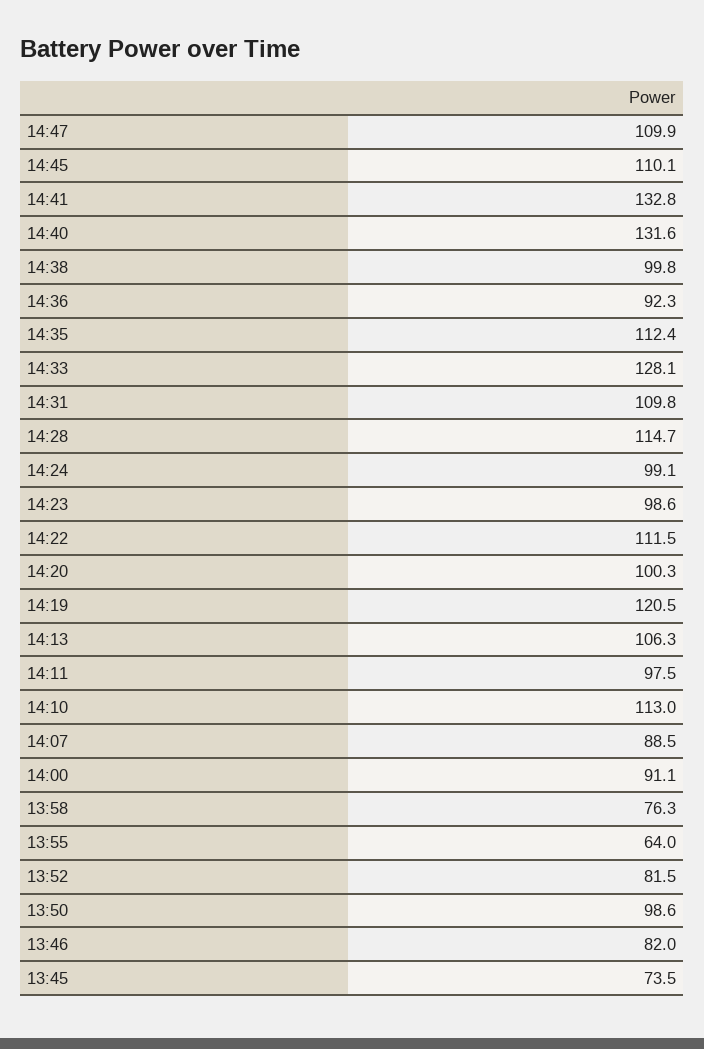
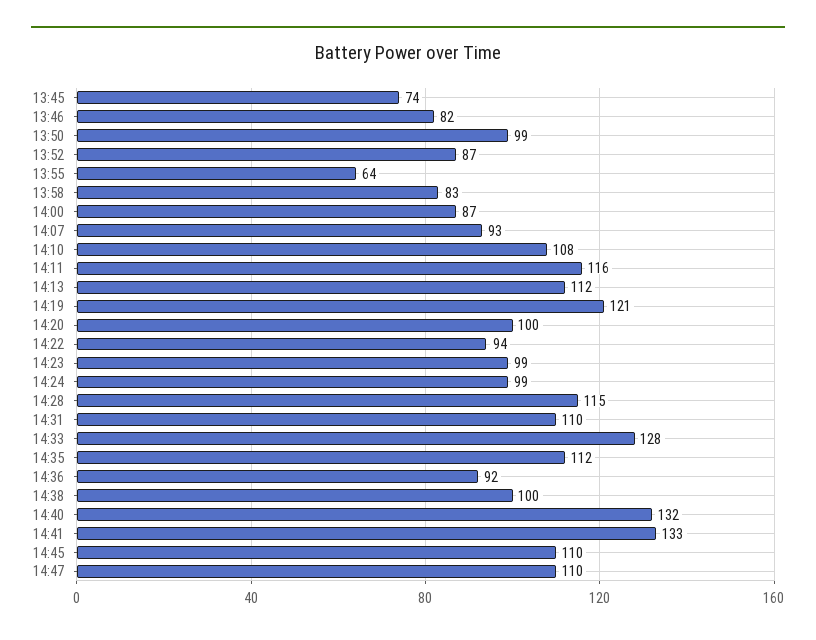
14:22: 111.5 -> 94
14:13: 106.3 -> 112
14:11: 97.5 -> 116
14:10: 113 -> 108
14:07: 88.5 -> 93
14:00: 91.1 -> 87
13:58: 76.3 -> 83
13:52: 81.5 -> 87

